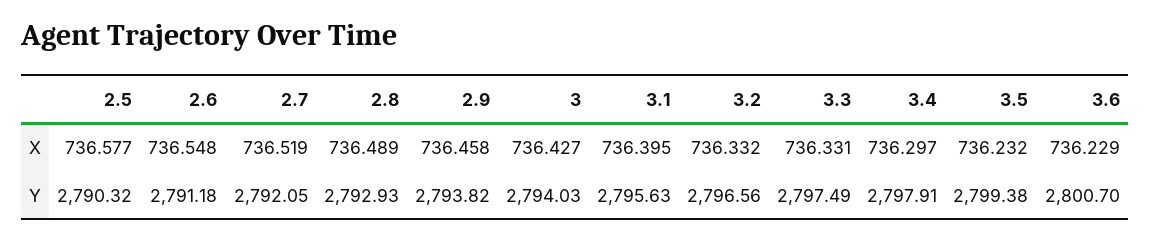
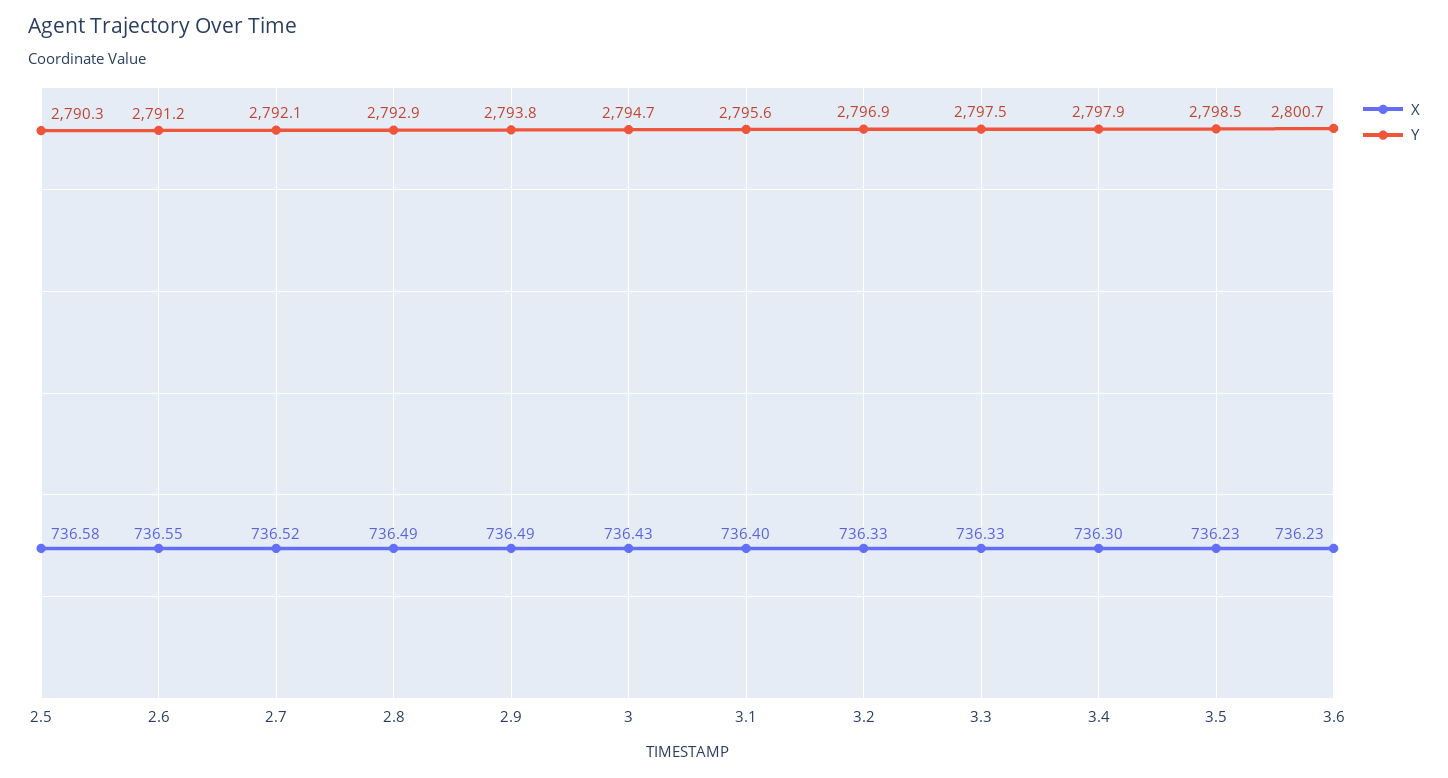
X, 2.9: 736.458 -> 736.49
Y, 3: 2794.03 -> 2794.7
Y, 3.2: 2796.56 -> 2796.9
Y, 3.5: 2799.38 -> 2798.5

